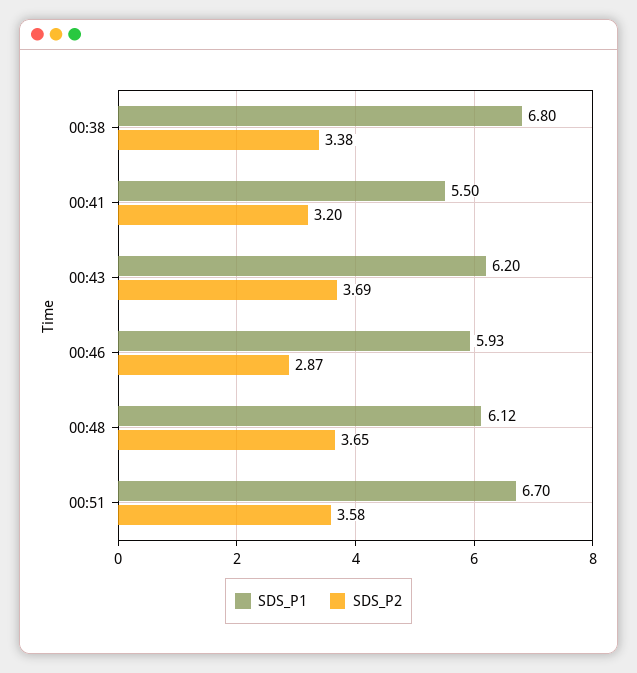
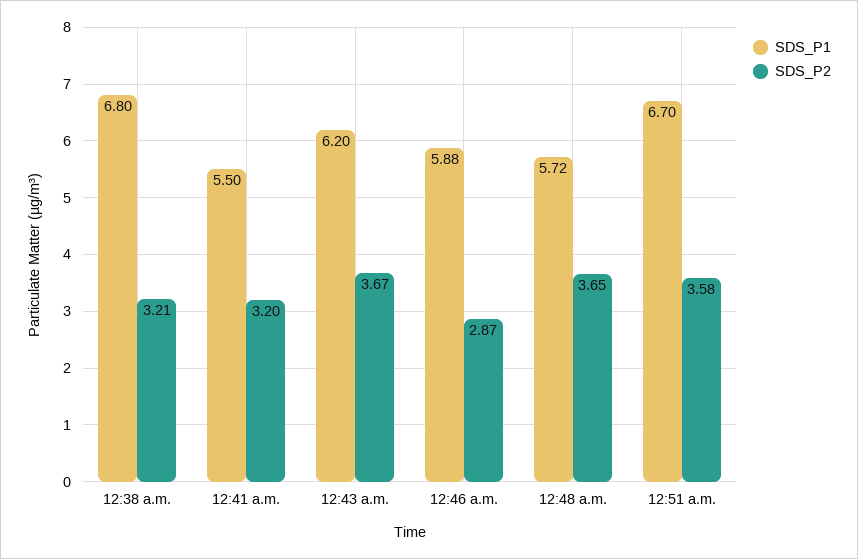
SDS_P2, 00:38: 3.38 -> 3.21
SDS_P2, 00:43: 3.69 -> 3.67
SDS_P1, 00:46: 5.93 -> 5.88
SDS_P1, 00:48: 6.12 -> 5.72

